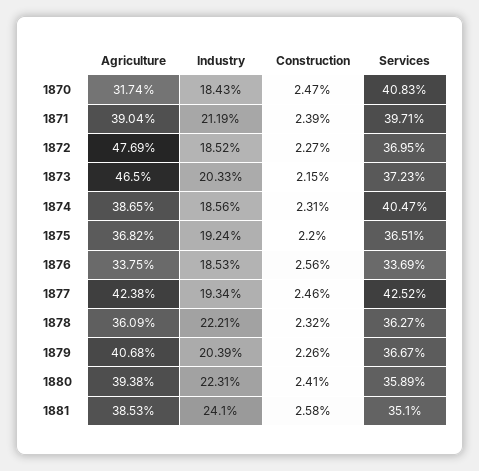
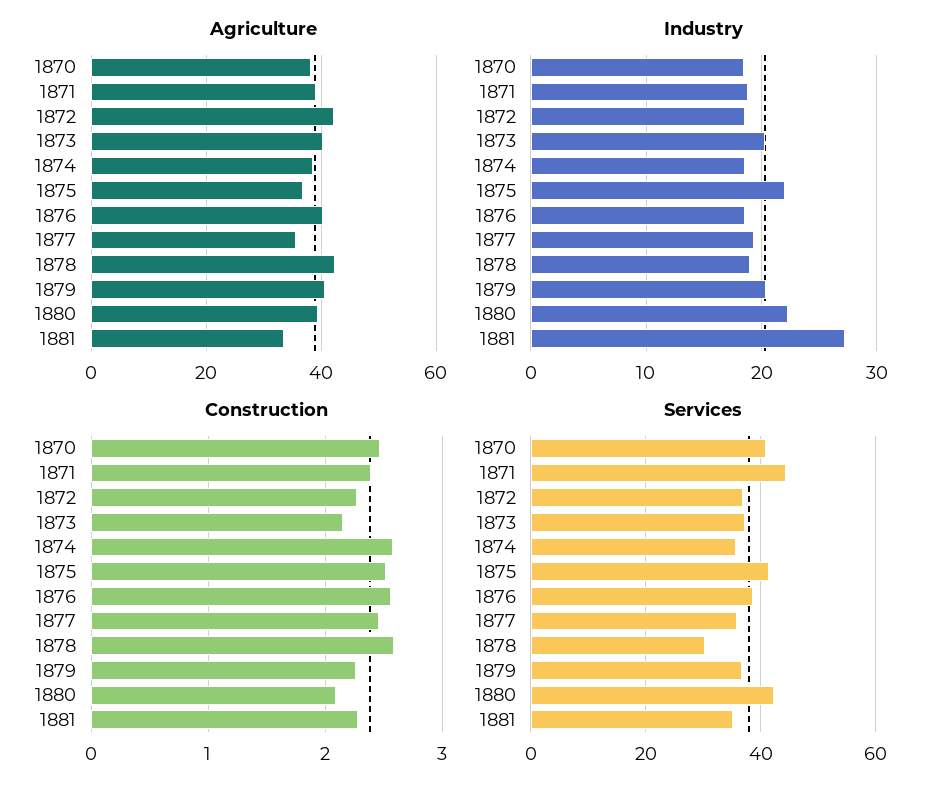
Agriculture, 1870: 31.74 -> 38
Industry, 1871: 21.19 -> 19
Services, 1871: 39.71 -> 44
Agriculture, 1872: 47.69 -> 42
Agriculture, 1873: 46.5 -> 40
Construction, 1874: 2.31 -> 2.6
Services, 1874: 40.47 -> 36
Industry, 1875: 19.24 -> 22
Construction, 1875: 2.2 -> 2.5
Services, 1875: 36.51 -> 42
Agriculture, 1876: 33.75 -> 40
Services, 1876: 33.69 -> 38
Agriculture, 1877: 42.38 -> 36
Services, 1877: 42.52 -> 36
Agriculture, 1878: 36.09 -> 42
Industry, 1878: 22.21 -> 19
Construction, 1878: 2.32 -> 2.6
Services, 1878: 36.27 -> 30
Construction, 1880: 2.41 -> 2.1
Services, 1880: 35.89 -> 42
Agriculture, 1881: 38.53 -> 34
Industry, 1881: 24.1 -> 27
Construction, 1881: 2.58 -> 2.3

